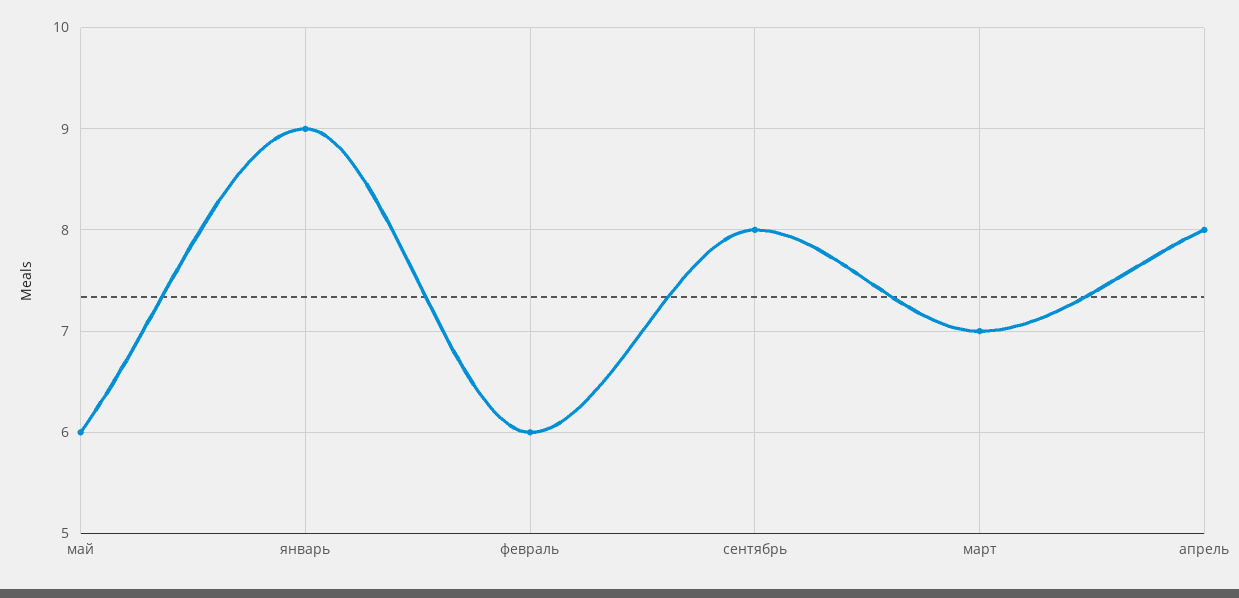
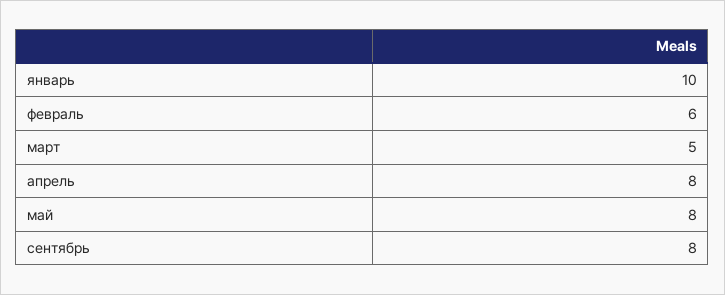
май: 6 -> 8
январь: 9 -> 10
март: 7 -> 5

